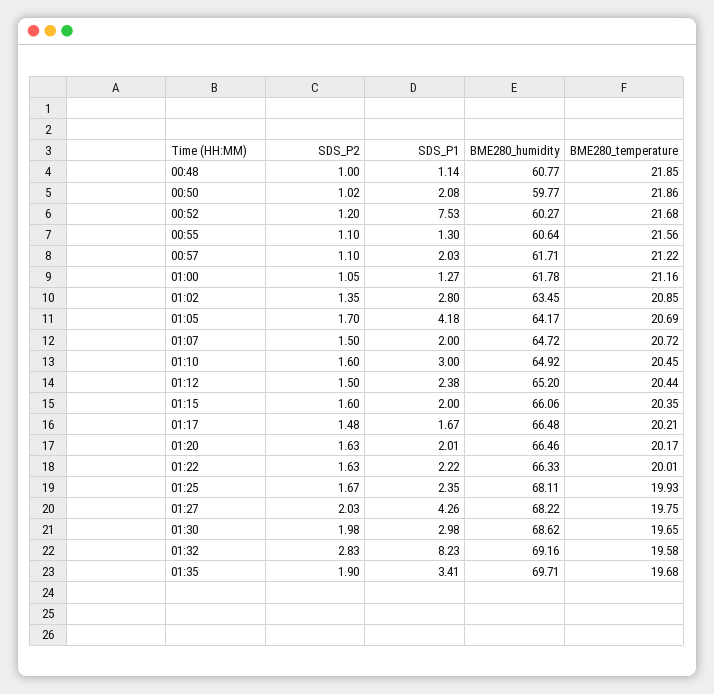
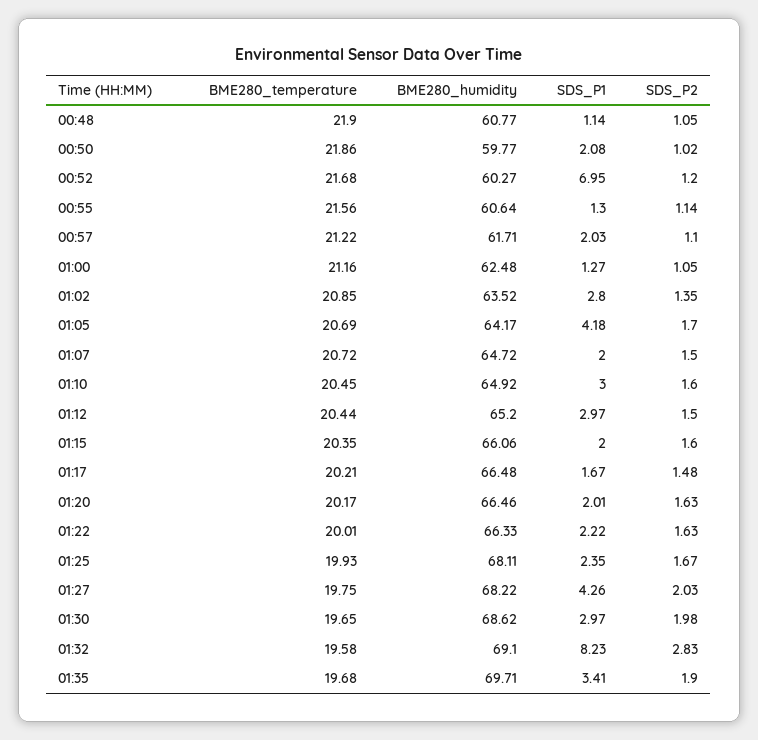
SDS_P2, 00:48: 1 -> 1.05
BME280_temperature, 00:48: 21.85 -> 21.9
SDS_P1, 00:52: 7.53 -> 6.95
SDS_P2, 00:55: 1.1 -> 1.14
BME280_humidity, 01:00: 61.78 -> 62.48
BME280_humidity, 01:02: 63.45 -> 63.52
SDS_P1, 01:12: 2.38 -> 2.97
SDS_P1, 01:30: 2.98 -> 2.97
BME280_humidity, 01:32: 69.16 -> 69.1

